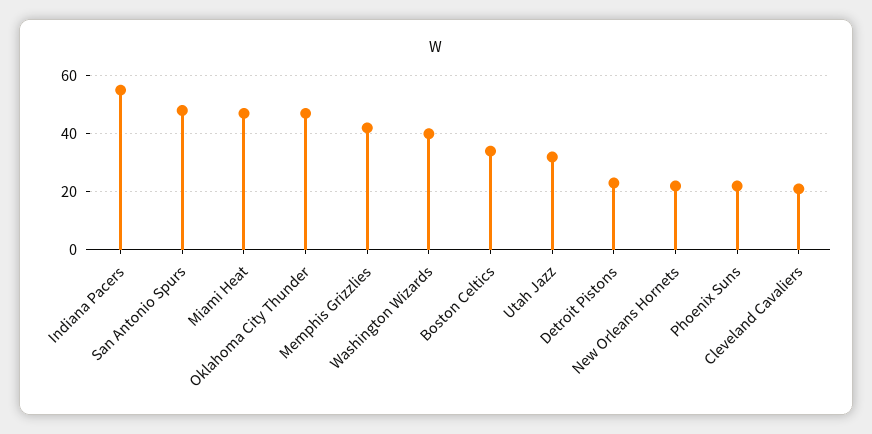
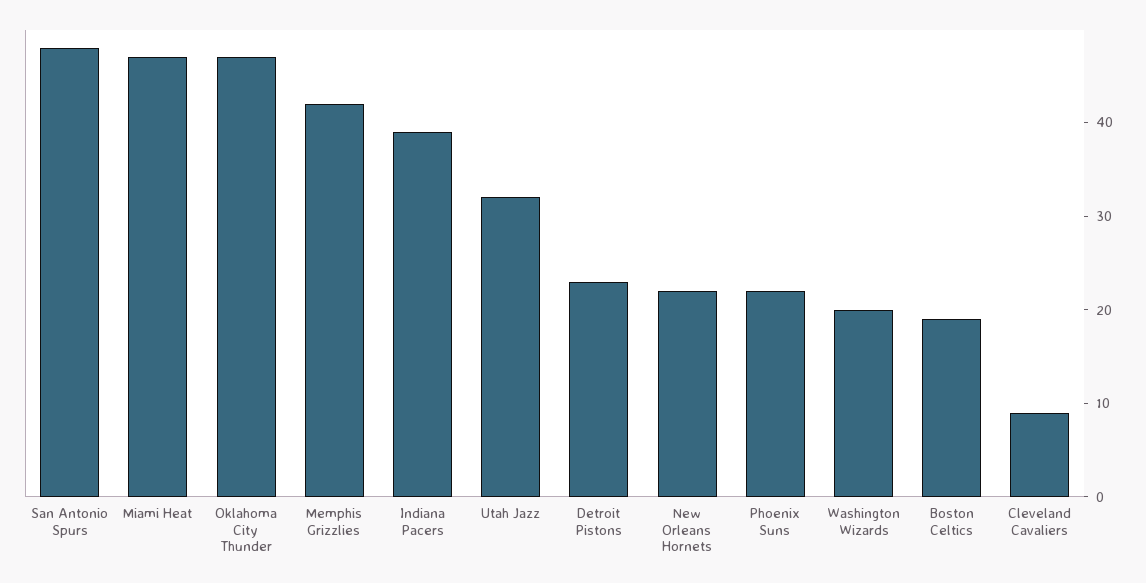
Indiana Pacers: 55 -> 39
Washington Wizards: 40 -> 20
Boston Celtics: 35 -> 19
Cleveland Cavaliers: 20 -> 9

